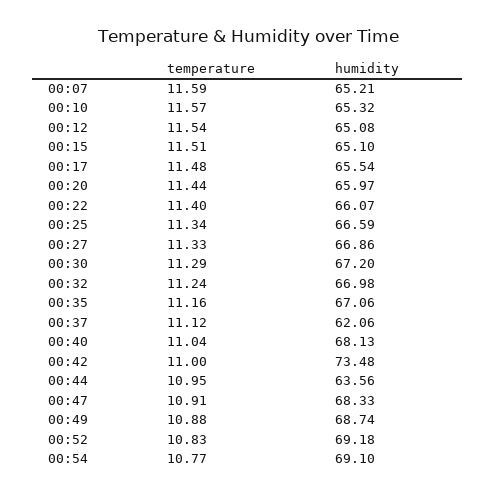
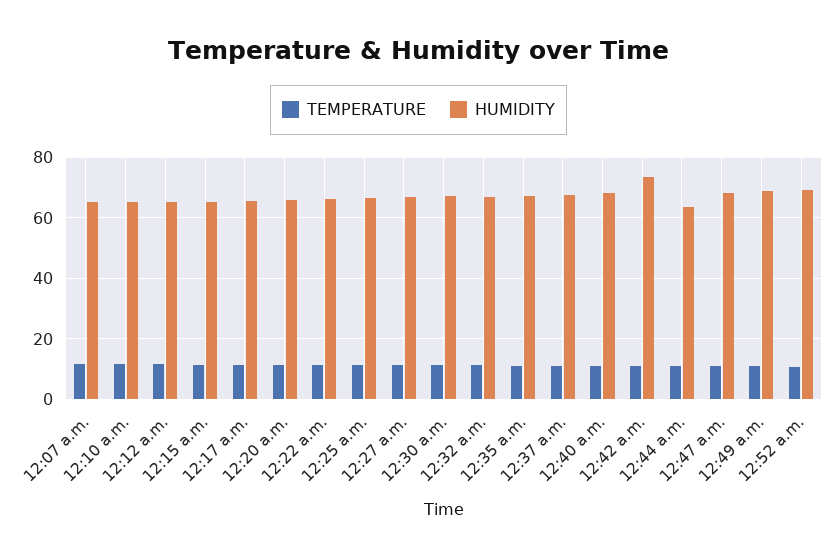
humidity, 00:37: 62.06 -> 68
temperature, 00:54: 10.77 -> none
humidity, 00:54: 69.1 -> none

